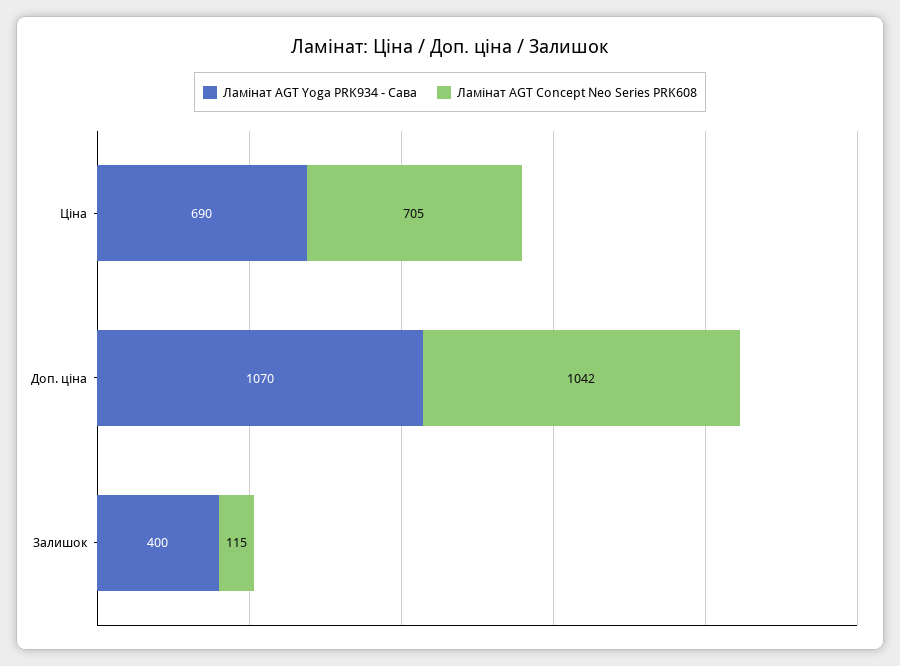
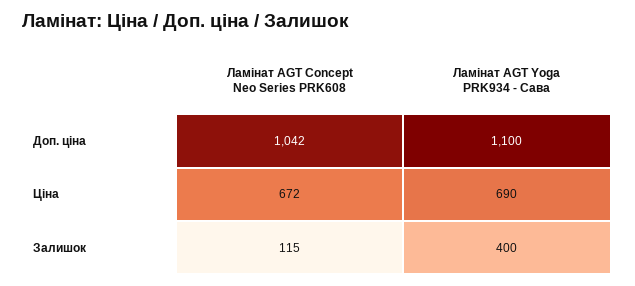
Ламінат AGT Concept Neo Series PRK608, Ціна: 705 -> 672
Ламінат AGT Yoga PRK934 - Сава, Доп. ціна: 1070 -> 1100

